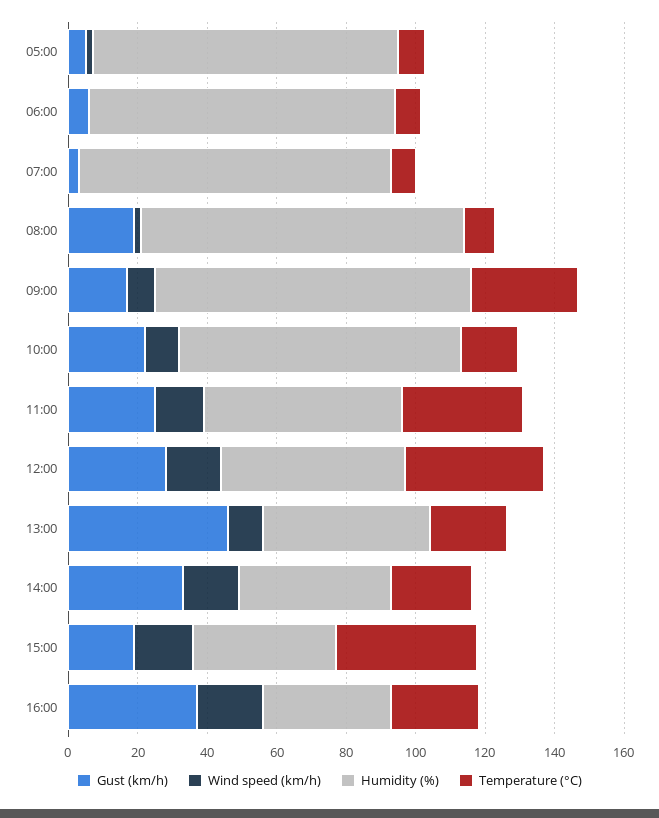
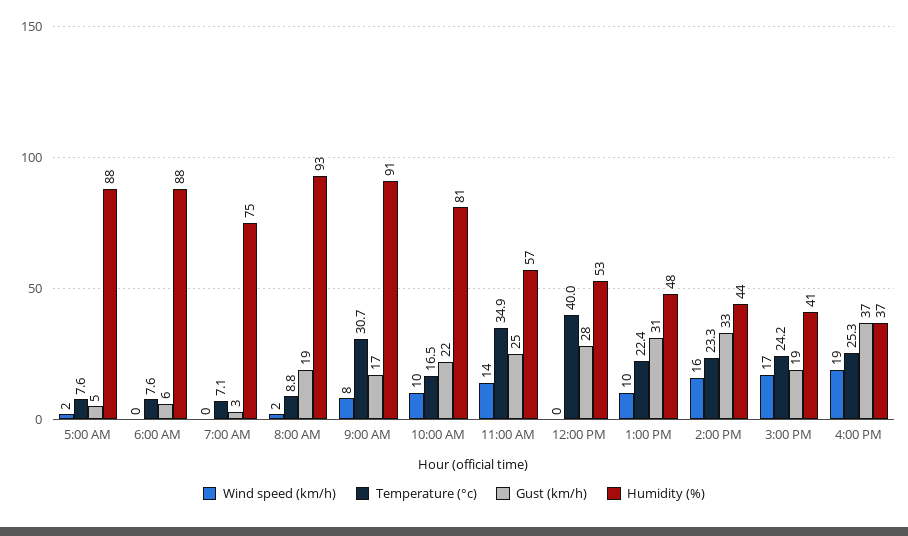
Humidity (%), 07:00: 90 -> 75
Wind speed (km/h), 12:00: 15 -> 0
Gust (km/h), 13:00: 45 -> 31
Temperature (°C), 15:00: 40 -> 24.2

